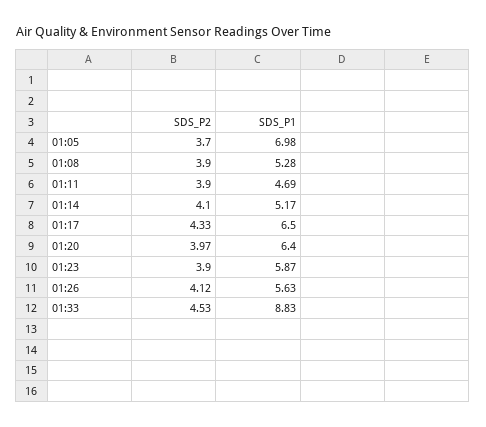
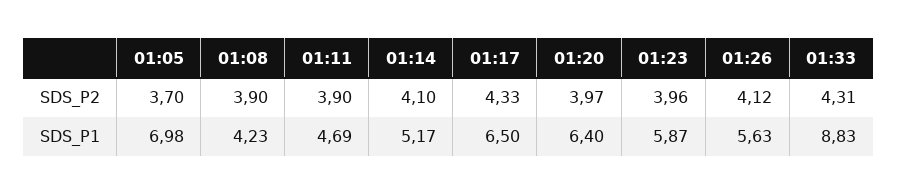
SDS_P1, 01:08: 5.28 -> 4.23
SDS_P2, 01:23: 3.9 -> 3.96
SDS_P2, 01:33: 4.53 -> 4.31

